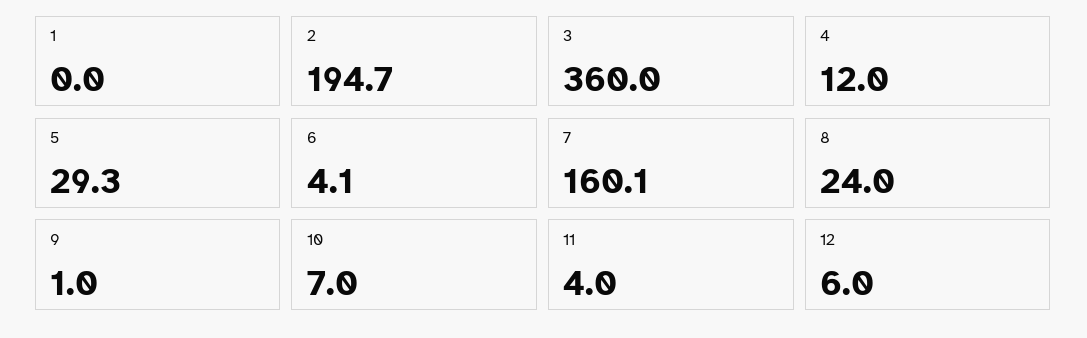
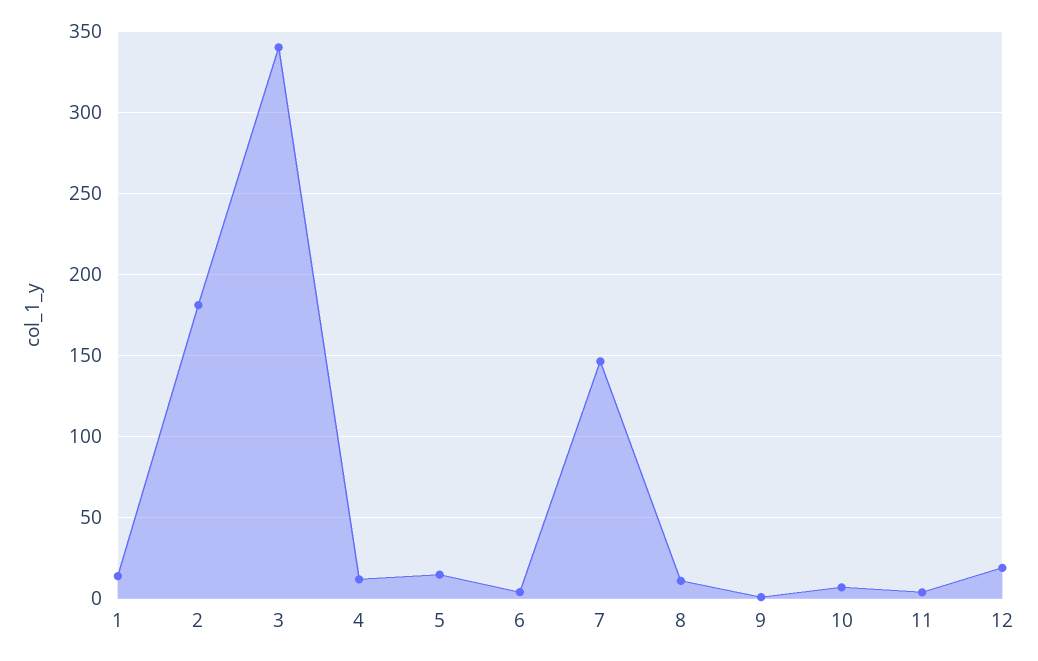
1: 0 -> 15
2: 194.7 -> 180
3: 360 -> 340
5: 29.3 -> 15
7: 160.1 -> 145
8: 24 -> 10
12: 6 -> 20

